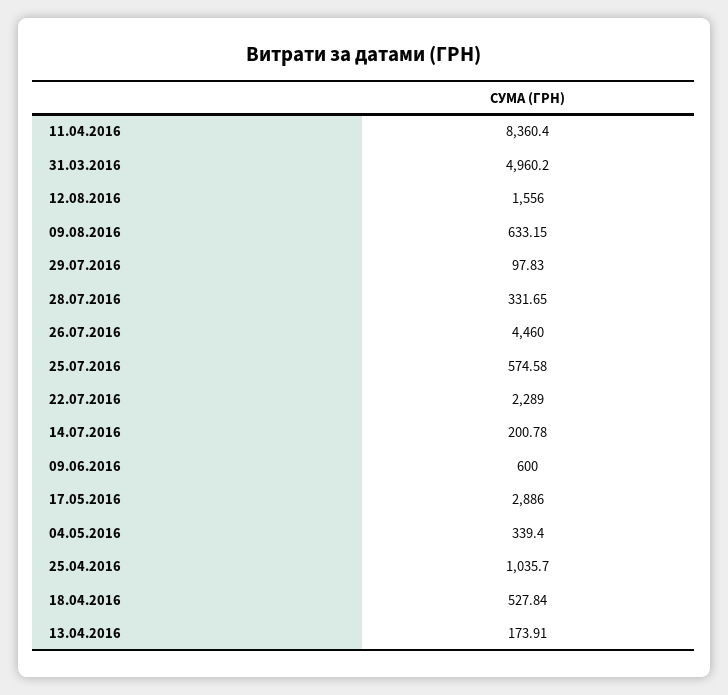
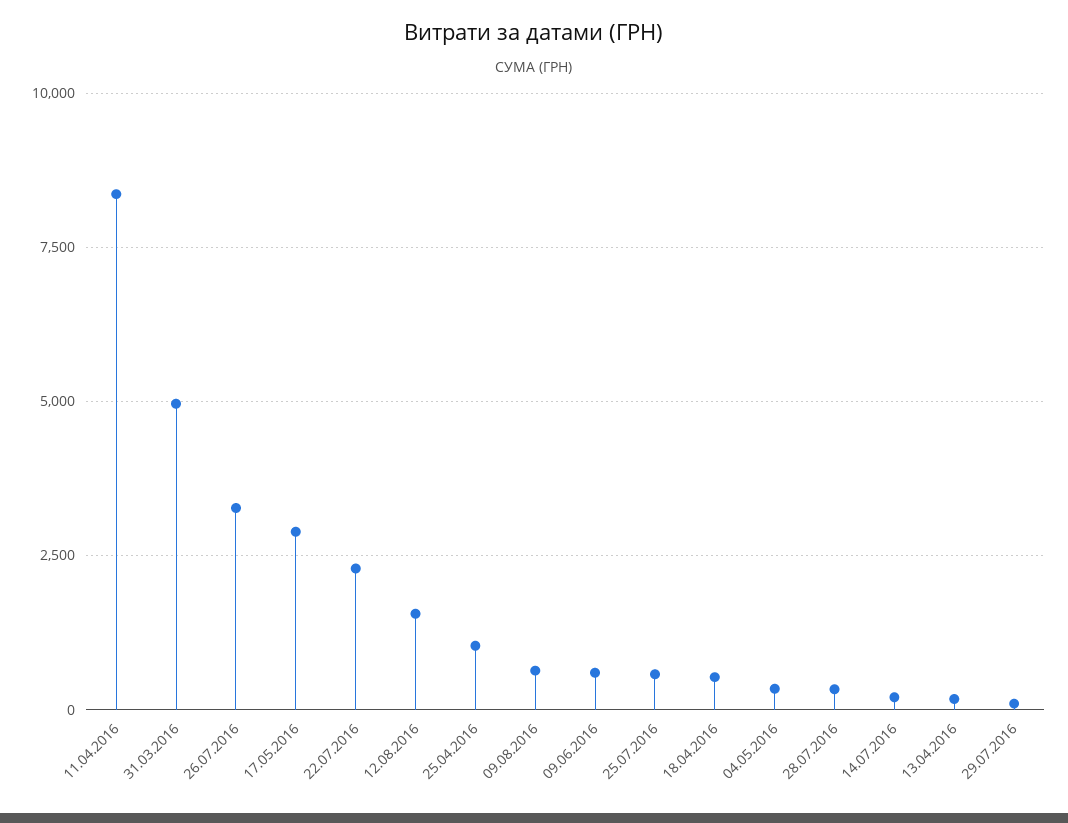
26.07.2016: 4460 -> 3250

